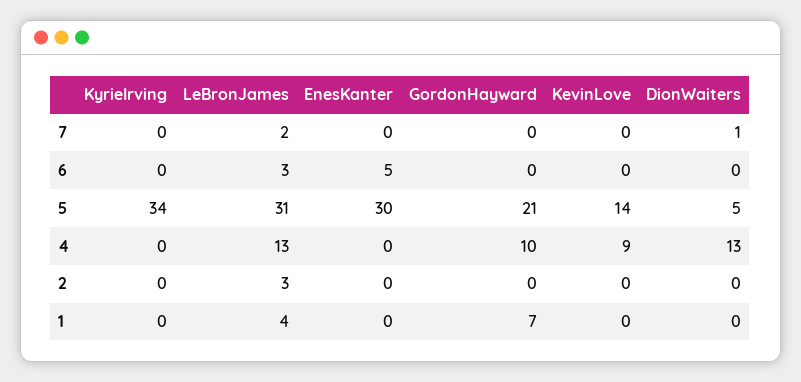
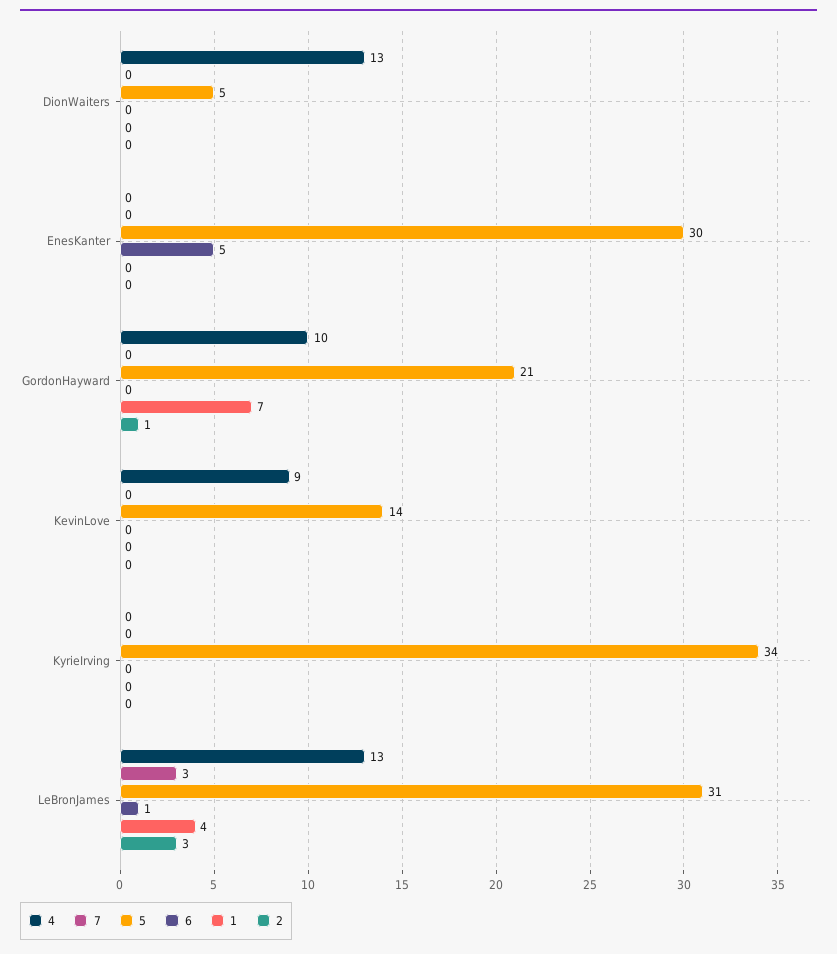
7, LeBronJames: 2 -> 3
7, DionWaiters: 1 -> 0
6, LeBronJames: 3 -> 1
2, GordonHayward: 0 -> 1

